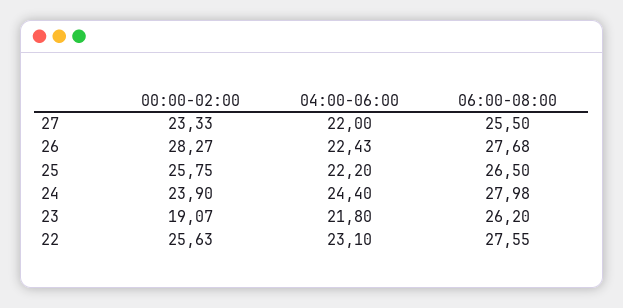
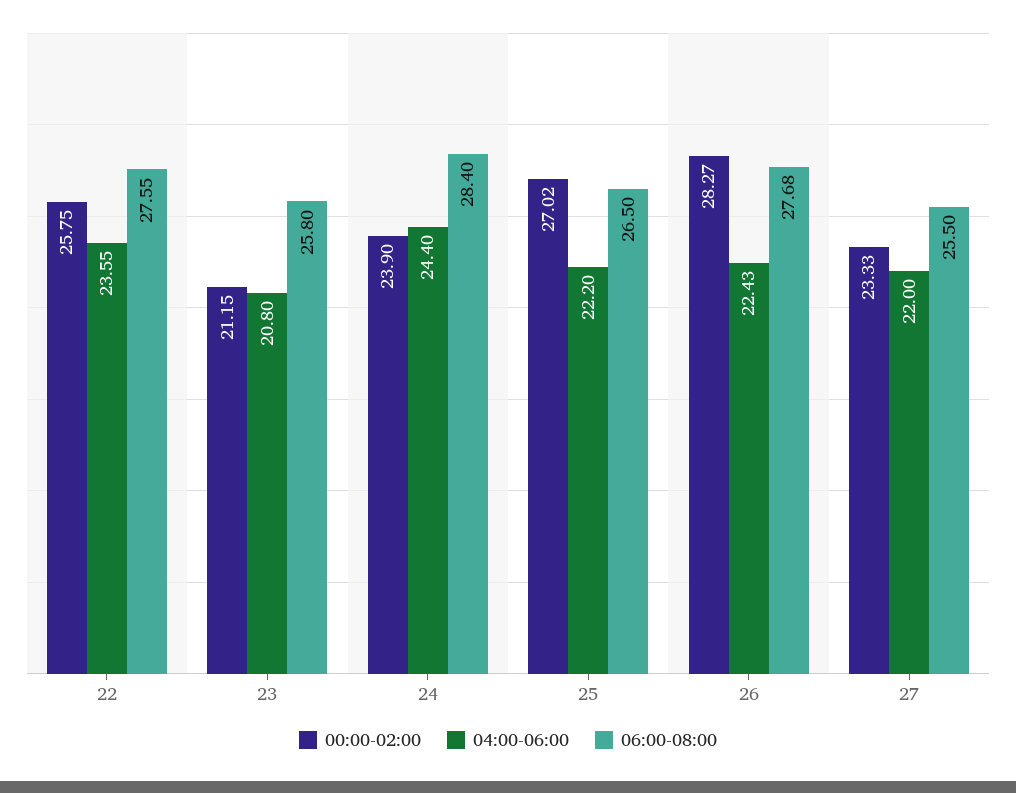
00:00-02:00, 25: 25.75 -> 27.02
06:00-08:00, 24: 27.98 -> 28.4
00:00-02:00, 23: 19.07 -> 21.15
04:00-06:00, 23: 21.8 -> 20.8
06:00-08:00, 23: 26.2 -> 25.8
00:00-02:00, 22: 25.63 -> 25.75
04:00-06:00, 22: 23.1 -> 23.55

